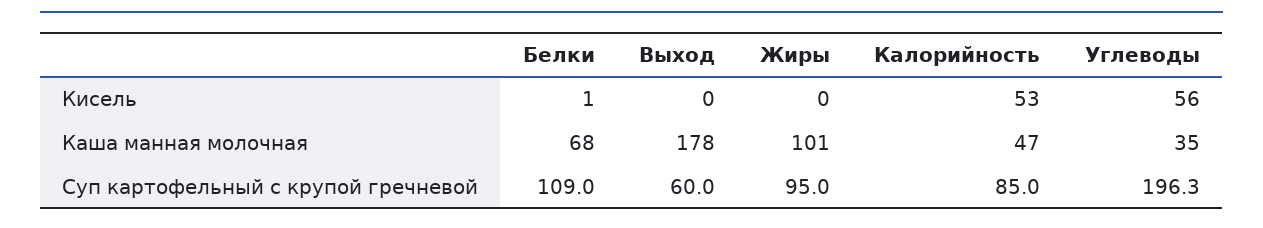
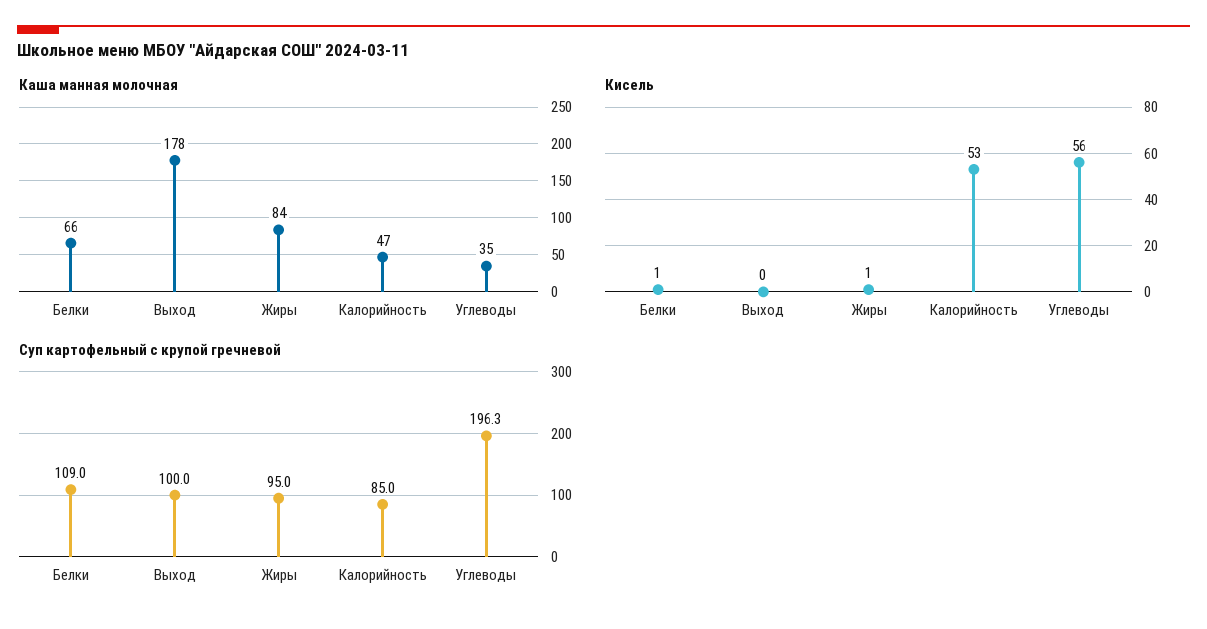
Кисель, Жиры: 0 -> 1
Каша манная молочная, Белки: 68 -> 66
Каша манная молочная, Жиры: 101 -> 84
Суп картофельный с крупой гречневой, Выход: 60 -> 100

